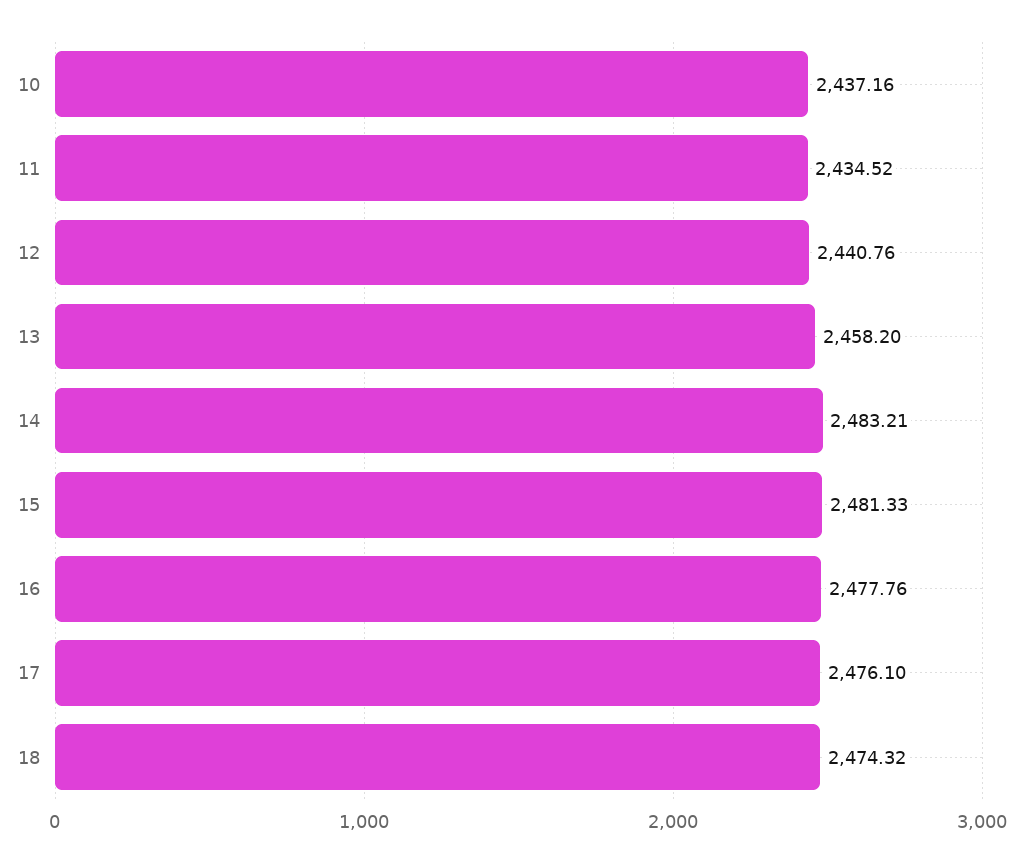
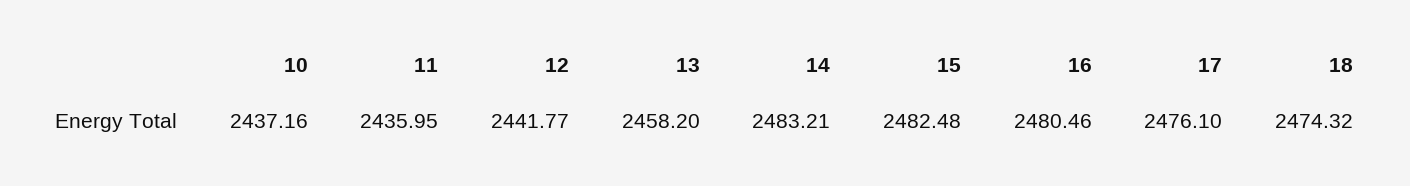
11: 2434.52 -> 2435.95
12: 2440.76 -> 2441.77
15: 2481.33 -> 2482.48
16: 2477.76 -> 2480.46

